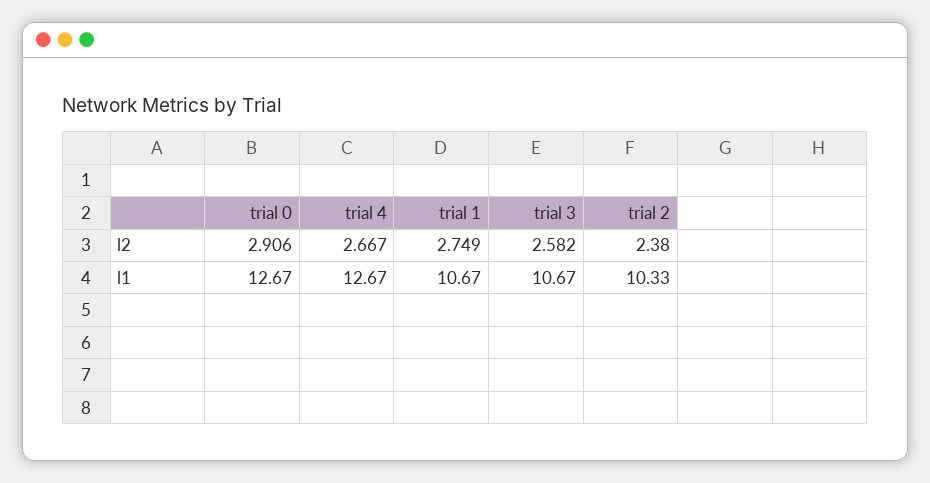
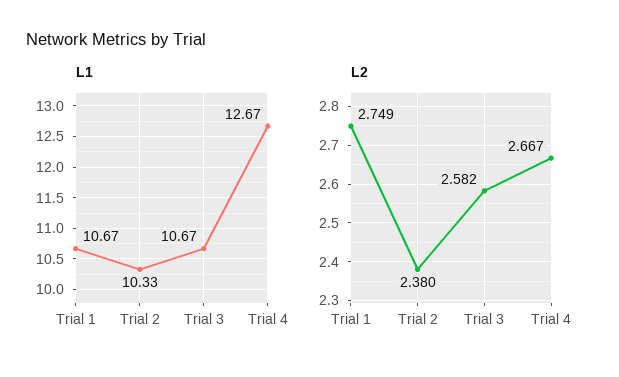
l2, trial 0: 2.906 -> none
l1, trial 0: 12.67 -> none

